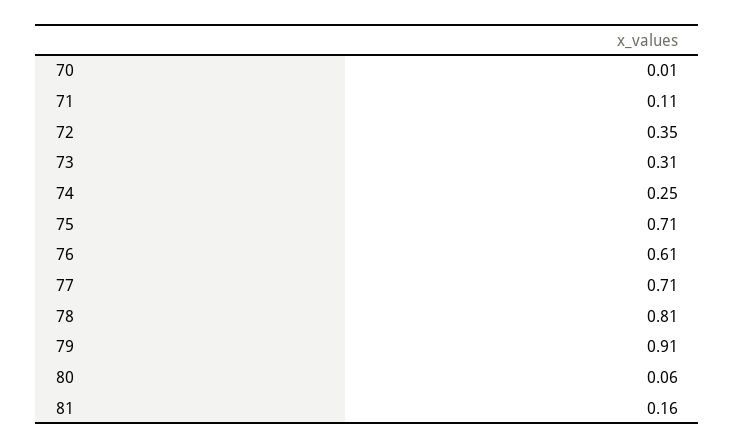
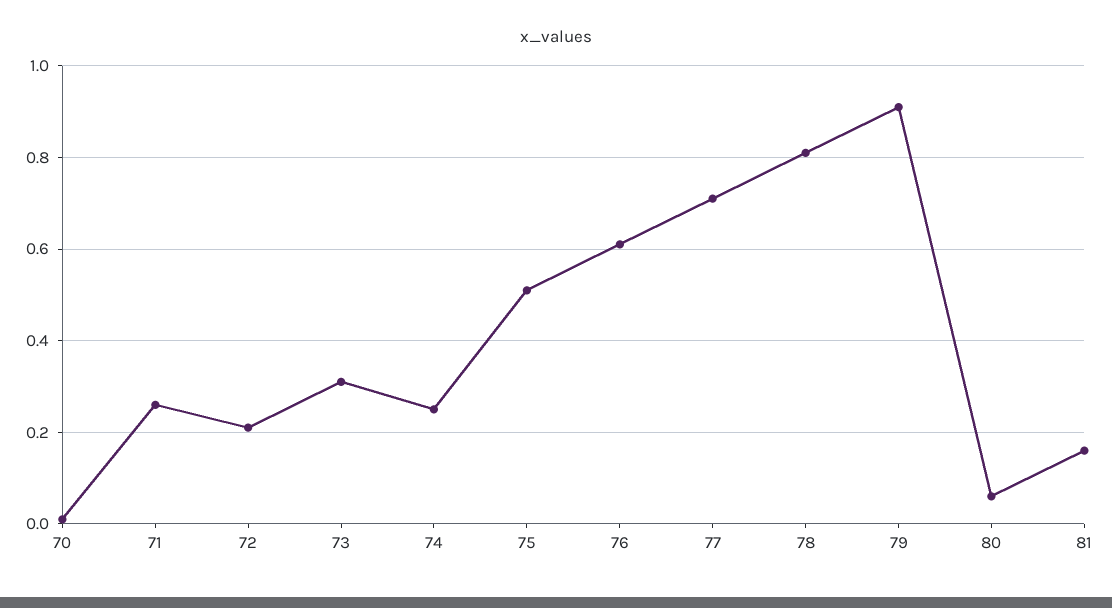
71: 0.11 -> 0.25
72: 0.35 -> 0.2
75: 0.71 -> 0.5

